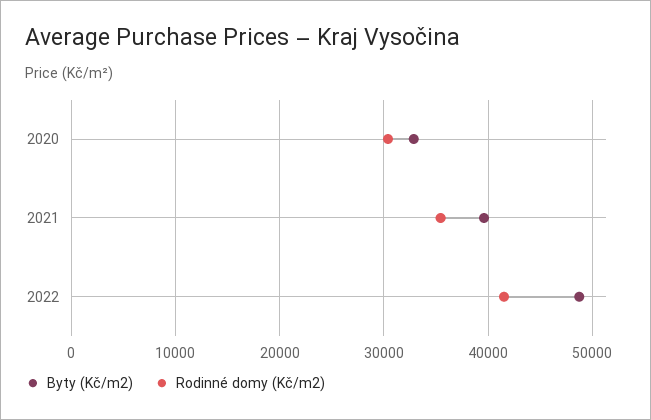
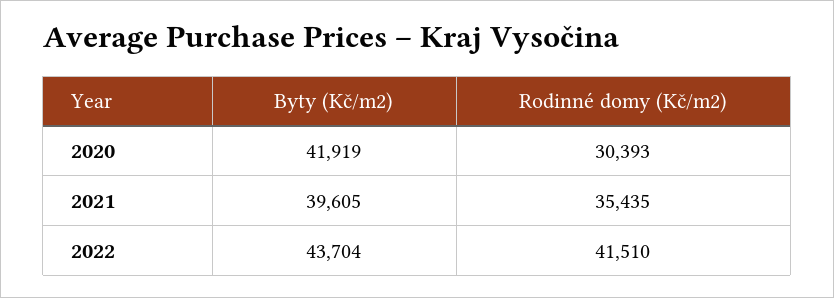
Byty (Kč/m2), 2020: 33000 -> 41919
Byty (Kč/m2), 2022: 49000 -> 43704

